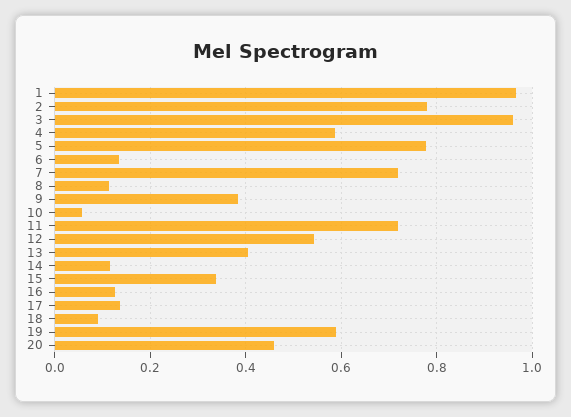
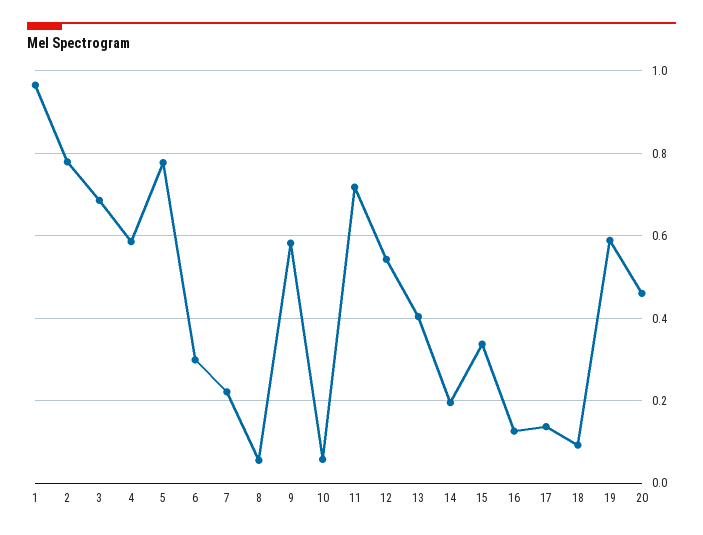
3: 0.96 -> 0.68
6: 0.14 -> 0.3
7: 0.72 -> 0.22
8: 0.12 -> 0.06
9: 0.38 -> 0.58
14: 0.12 -> 0.2

